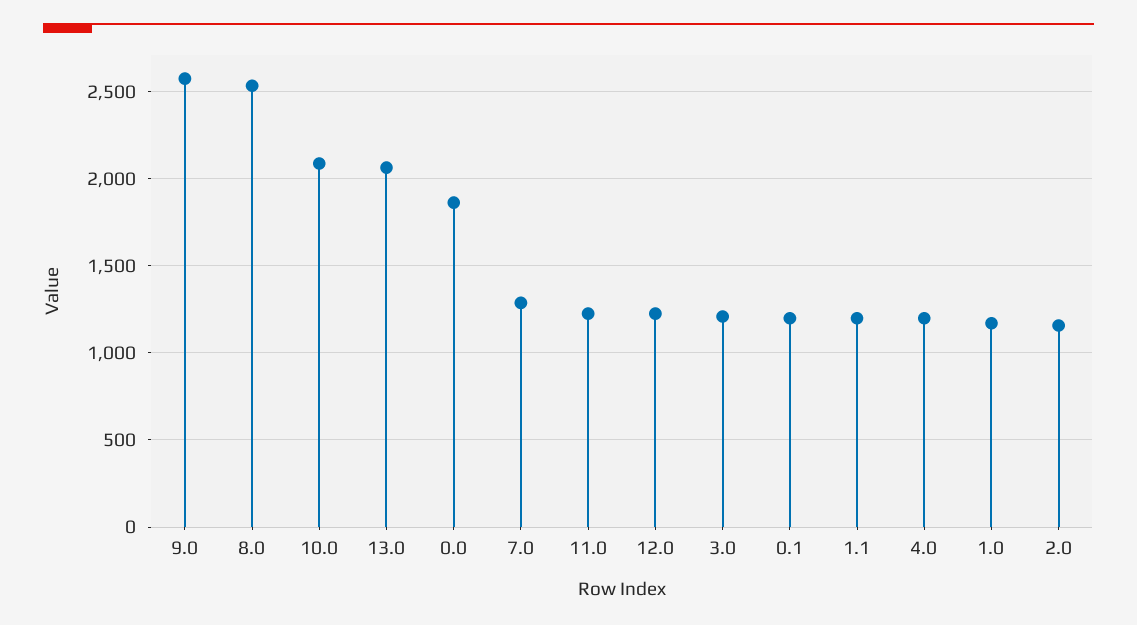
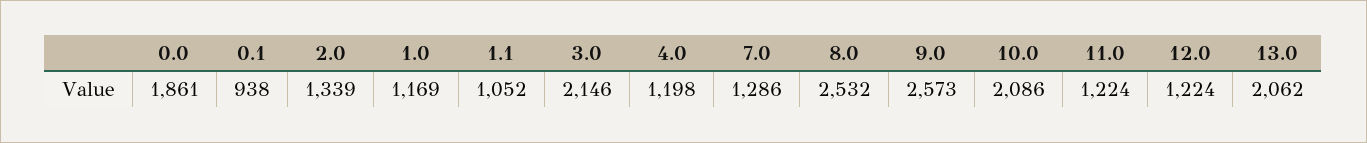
3.0: 1200 -> 2146
0.1: 1200 -> 938
1.1: 1200 -> 1052
2.0: 1150 -> 1339

